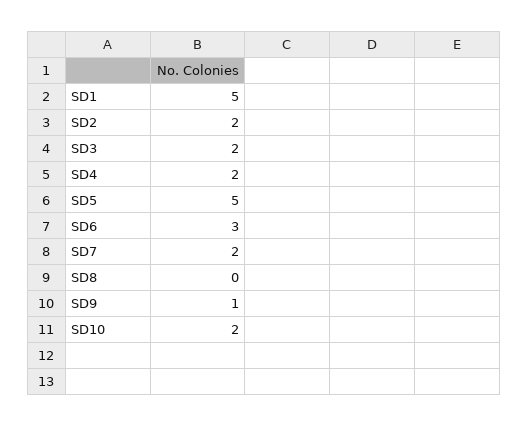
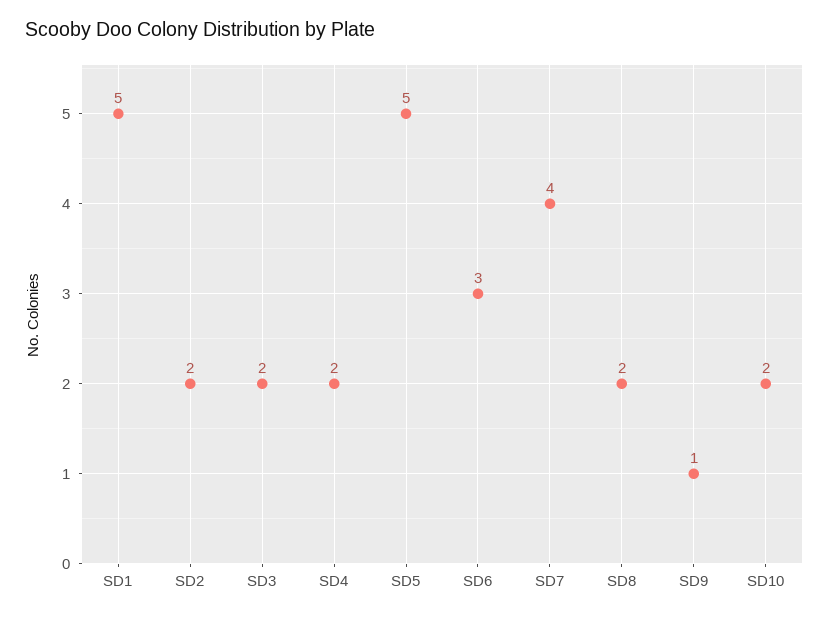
SD7: 2 -> 4
SD8: 0 -> 2

